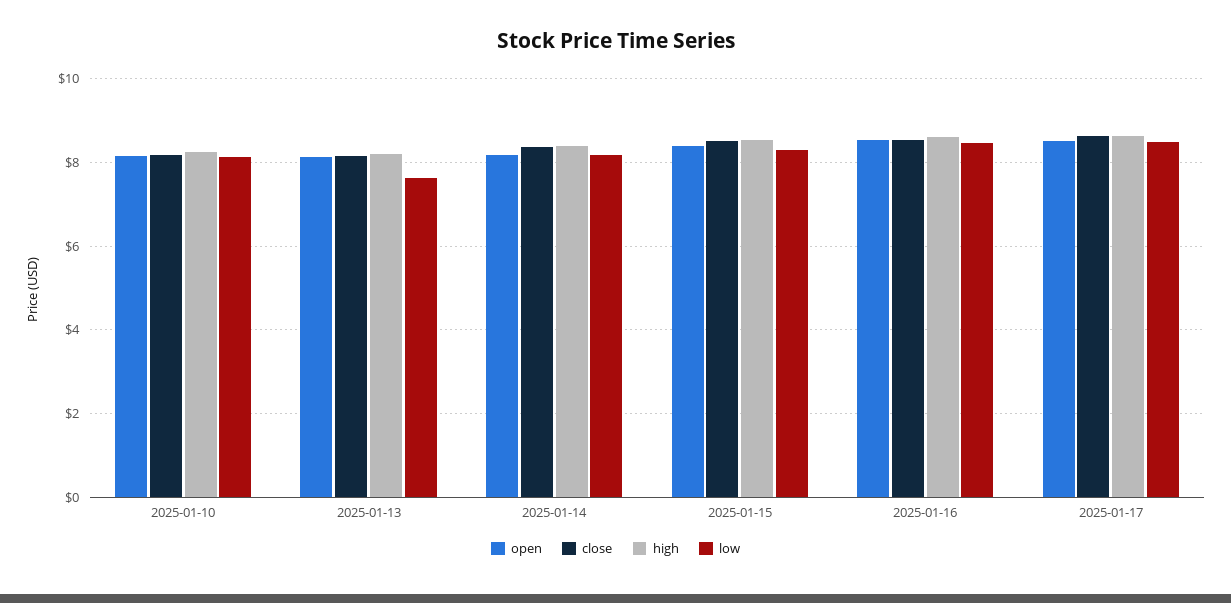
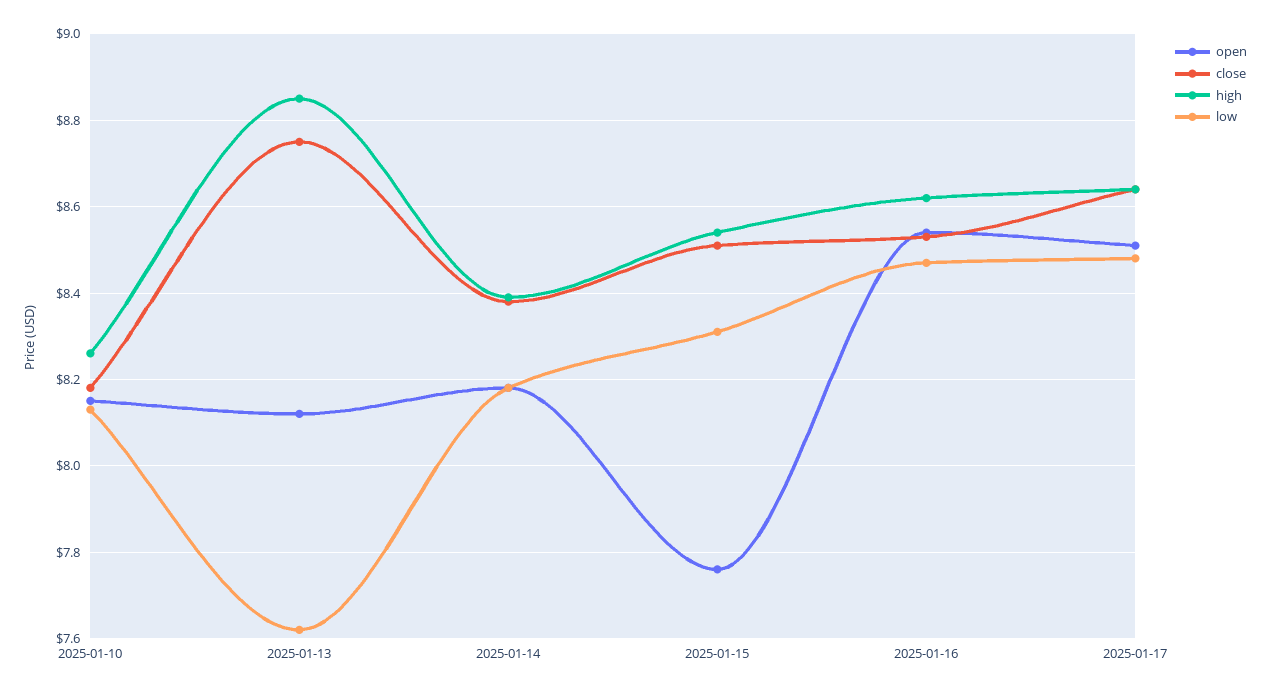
close, 2025-01-13: 8.2 -> 8.75
high, 2025-01-13: 8.2 -> 8.85
open, 2025-01-15: 8.4 -> 7.75

